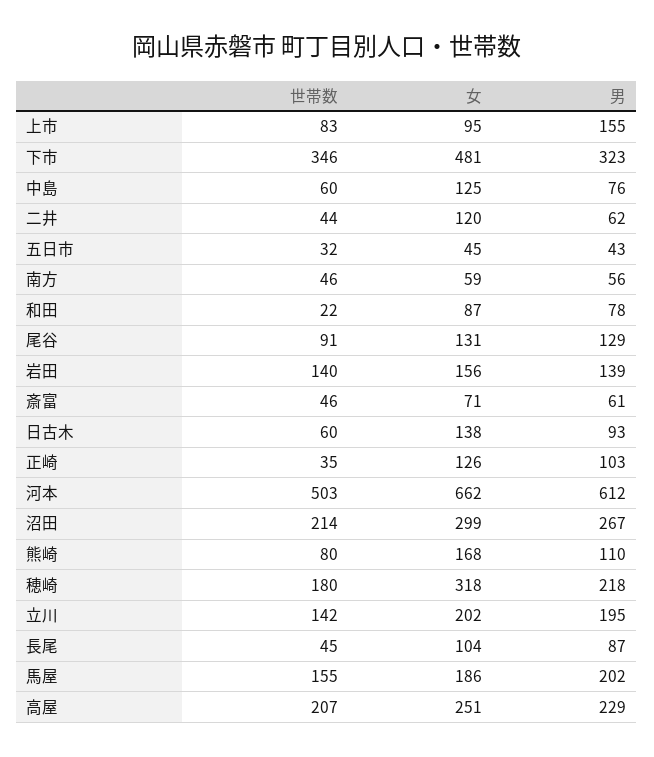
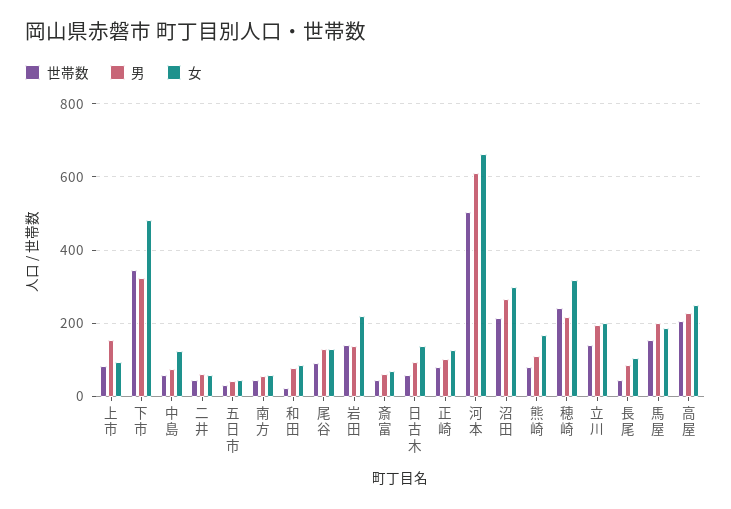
女, 二井: 120 -> 60
女, 岩田: 156 -> 220
世帯数, 正崎: 35 -> 80
世帯数, 穂崎: 180 -> 240

